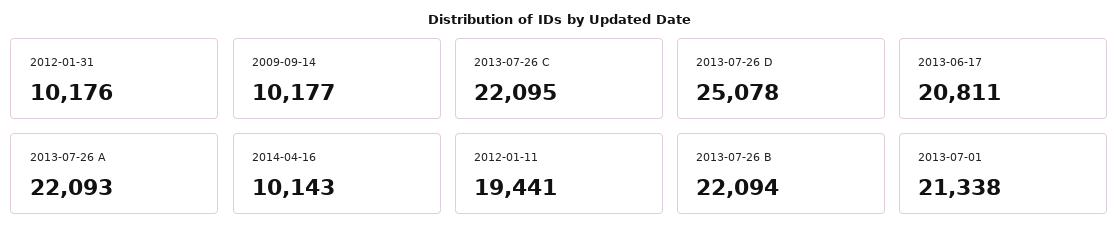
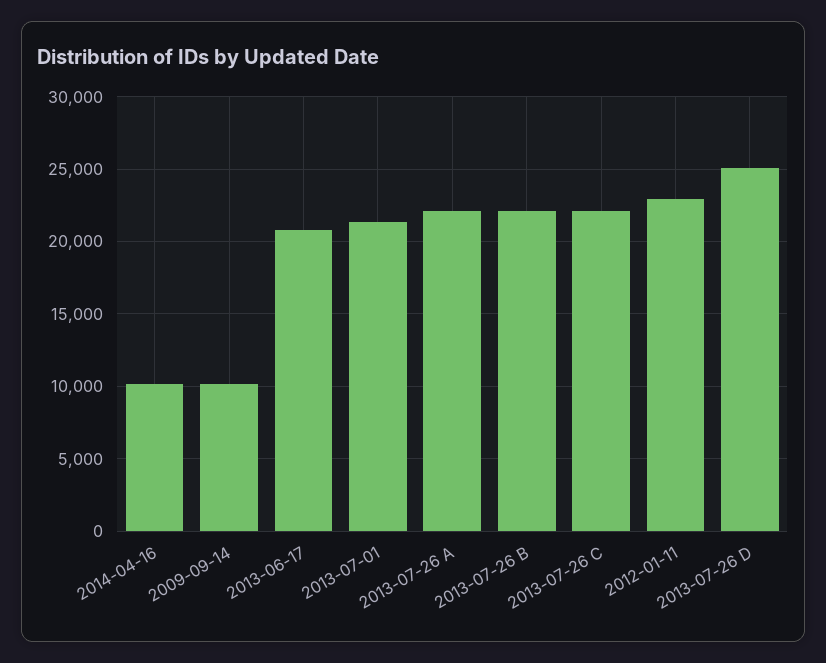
2012-01-31: 10176 -> none
2012-01-11: 19441 -> 23000

